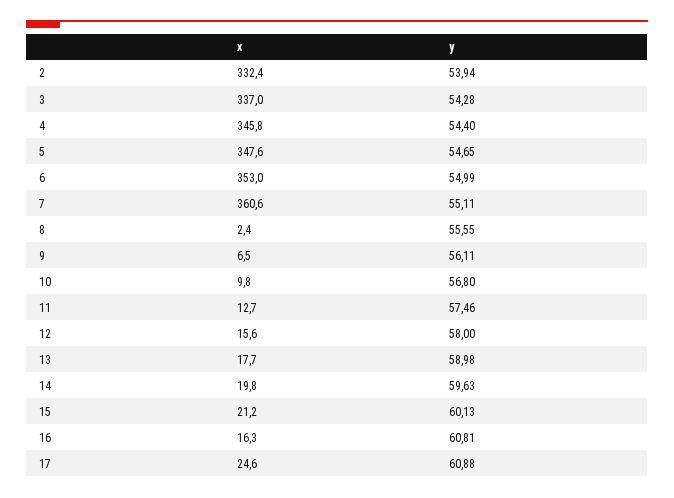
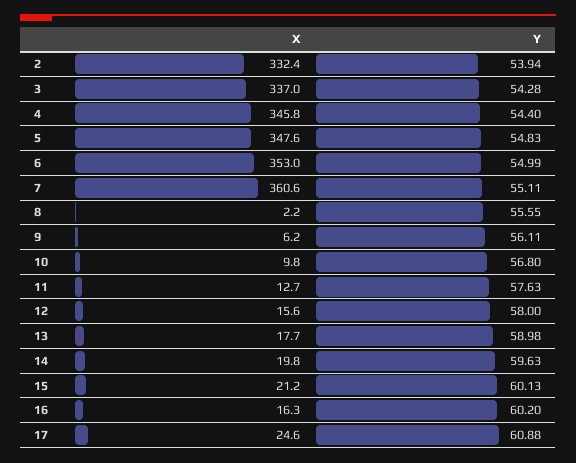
y, 5: 54.65 -> 54.83
x, 8: 2.4 -> 2.2
x, 9: 6.5 -> 6.2
y, 11: 57.46 -> 57.63
y, 16: 60.81 -> 60.2

